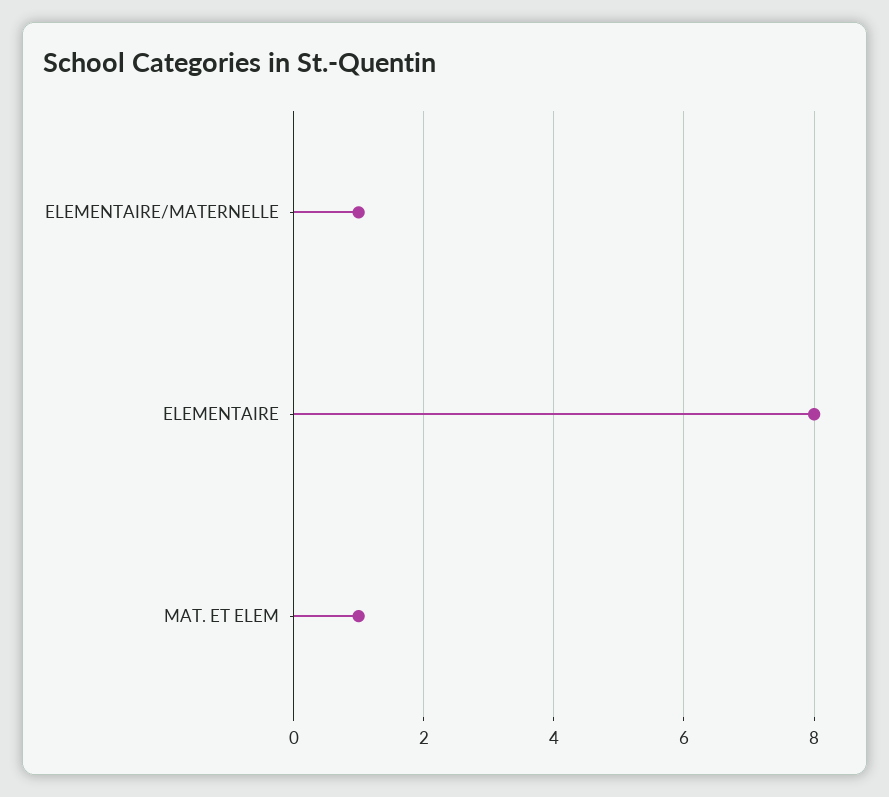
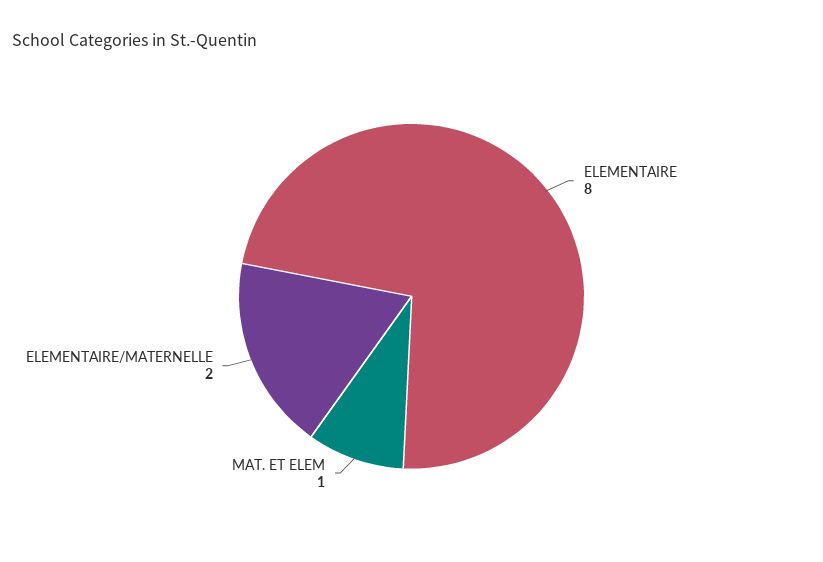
ELEMENTAIRE/MATERNELLE: 1 -> 2

